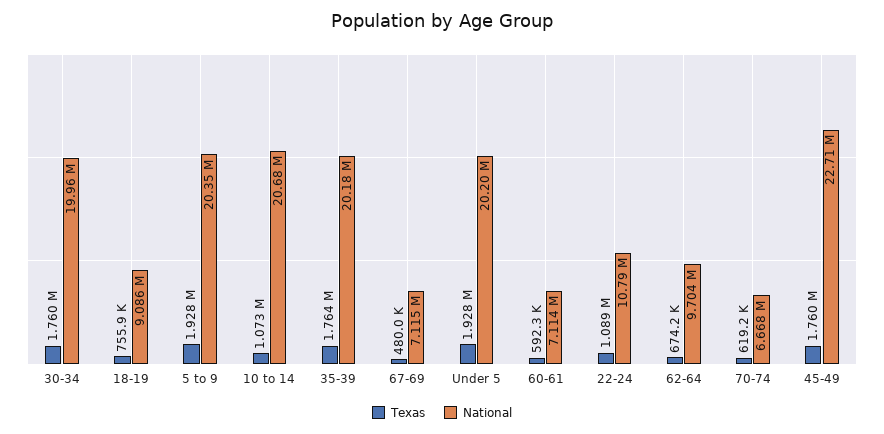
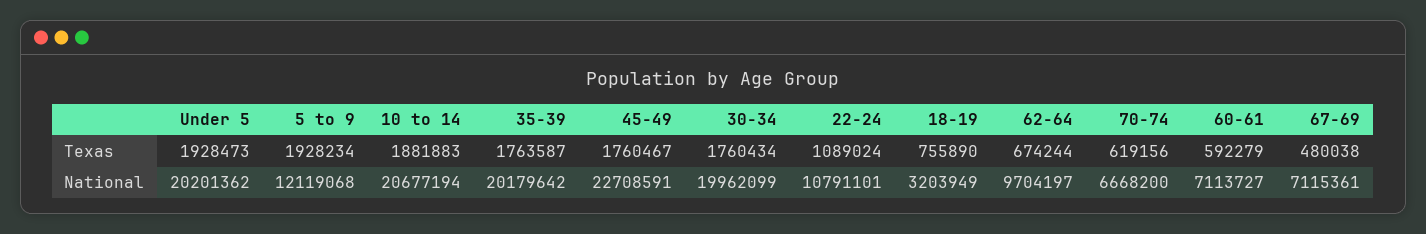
National, 18-19: 9086000 -> 3203949
National, 5 to 9: 20350000 -> 12119068
Texas, 10 to 14: 1073000 -> 1881883

